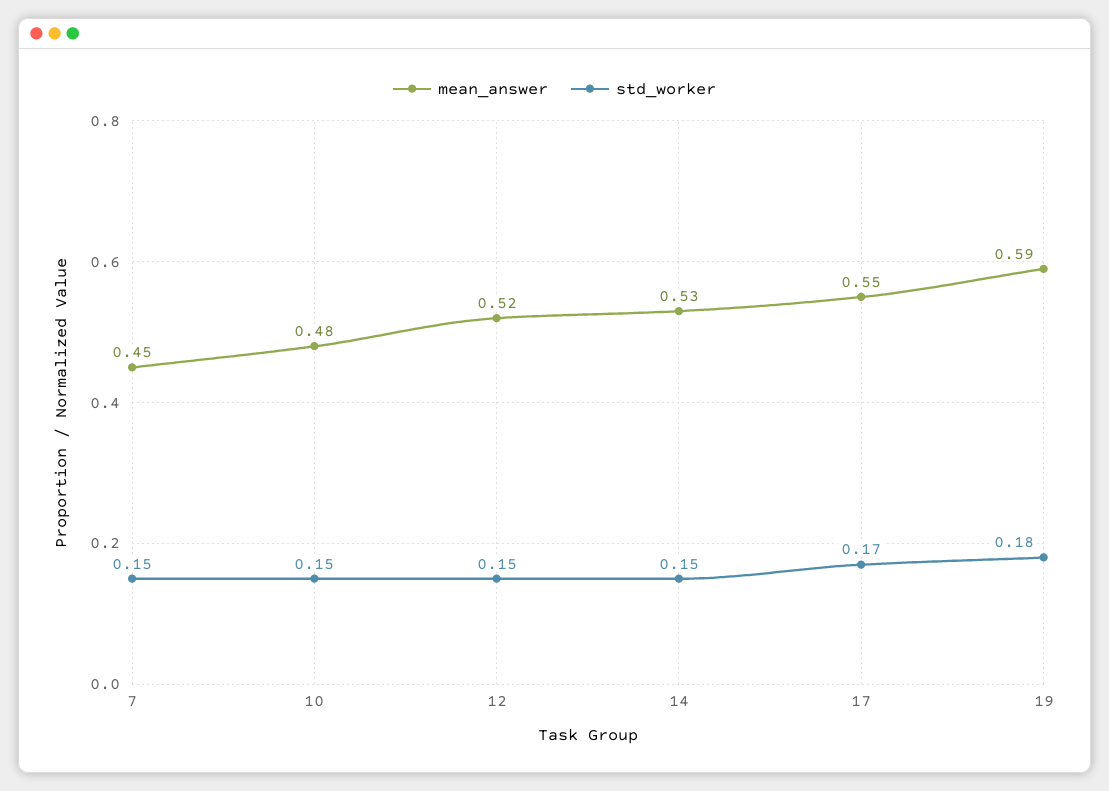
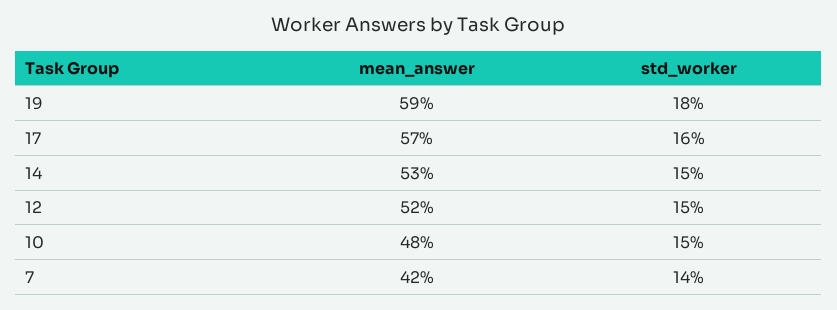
mean_answer, 7: 0.45 -> 0.42
std_worker, 7: 0.15 -> 0.14
mean_answer, 17: 0.55 -> 0.57
std_worker, 17: 0.17 -> 0.16

